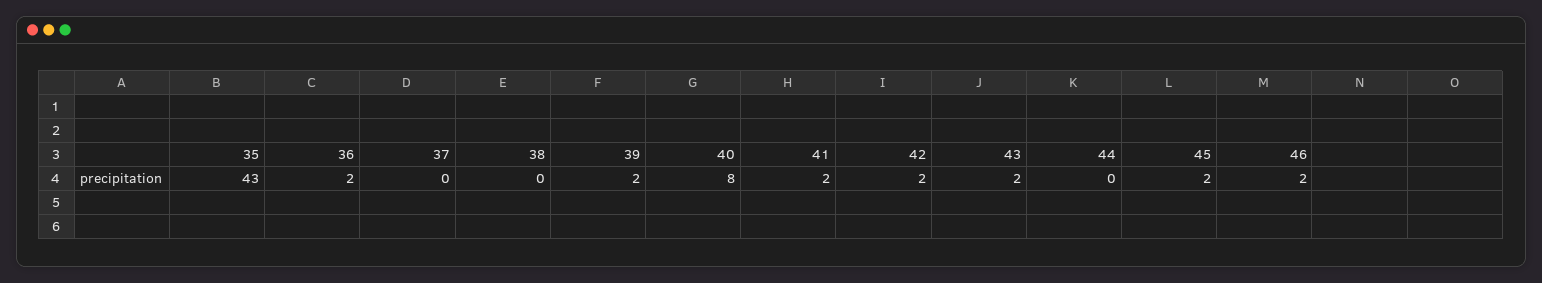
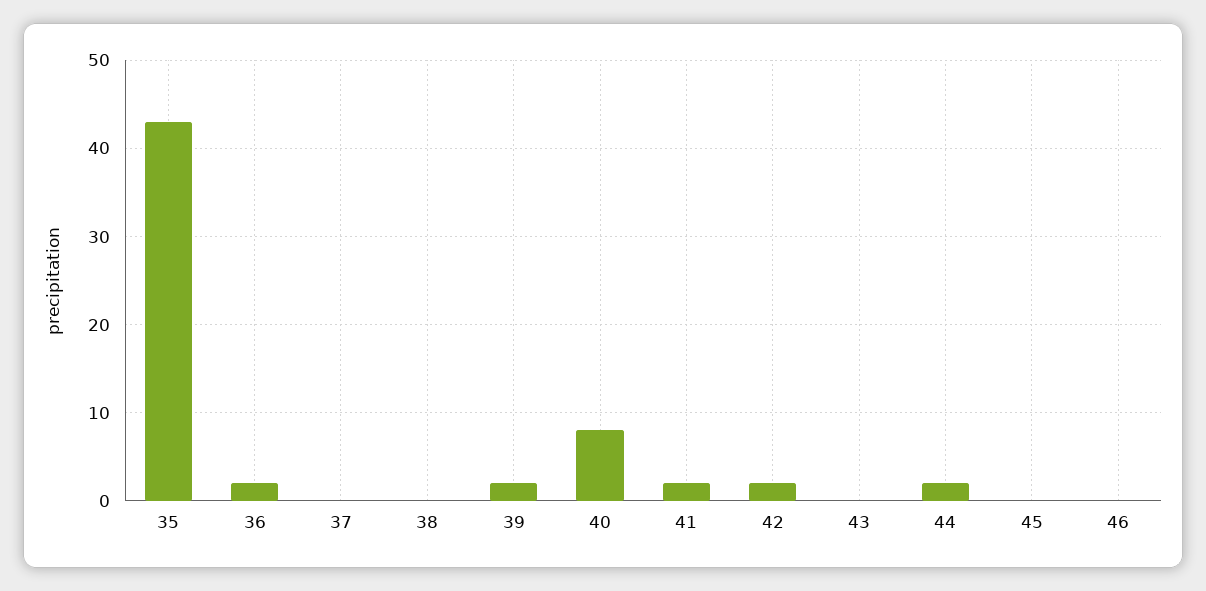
43: 2 -> 0
44: 0 -> 2
45: 2 -> 0
46: 2 -> 0

